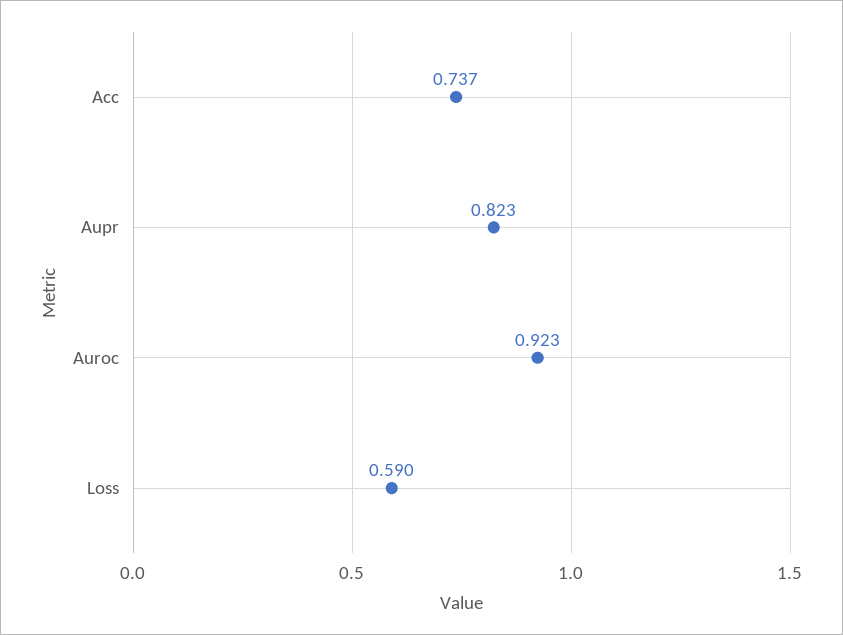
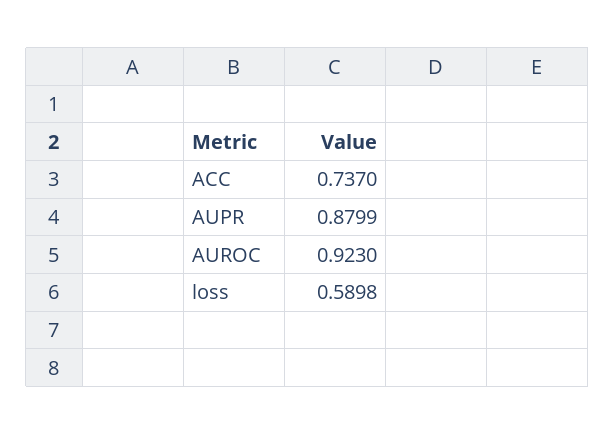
Aupr: 0.823 -> 0.8799

